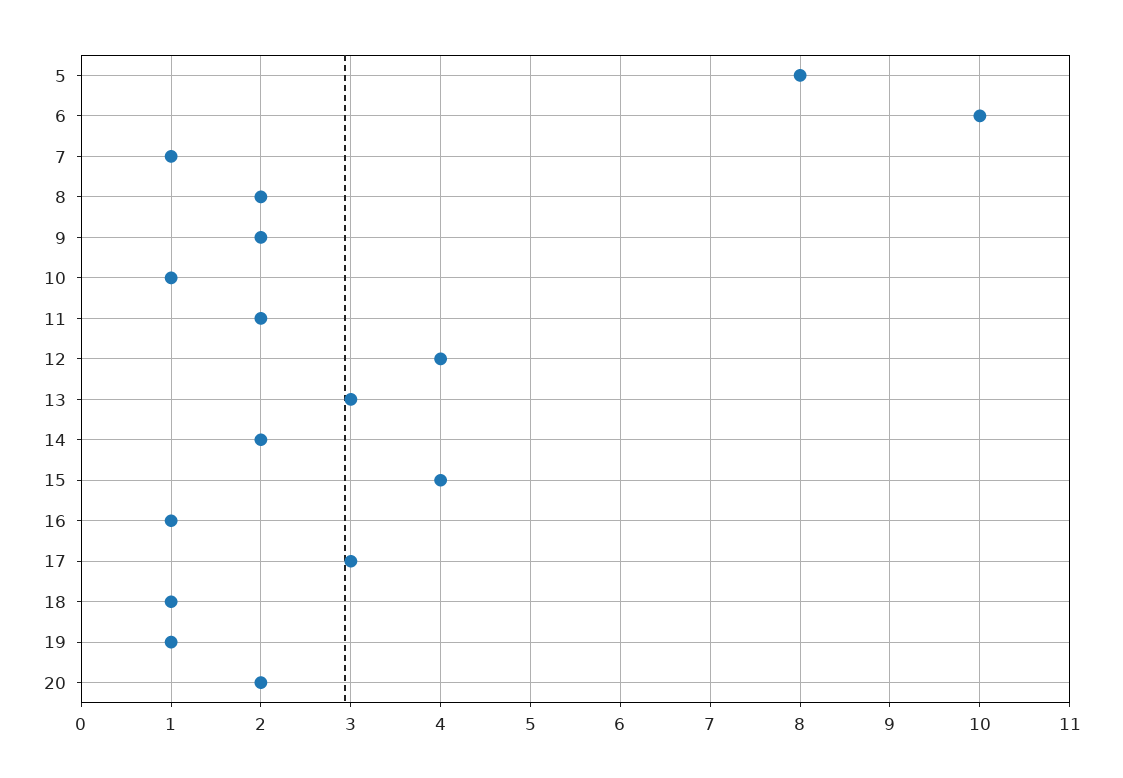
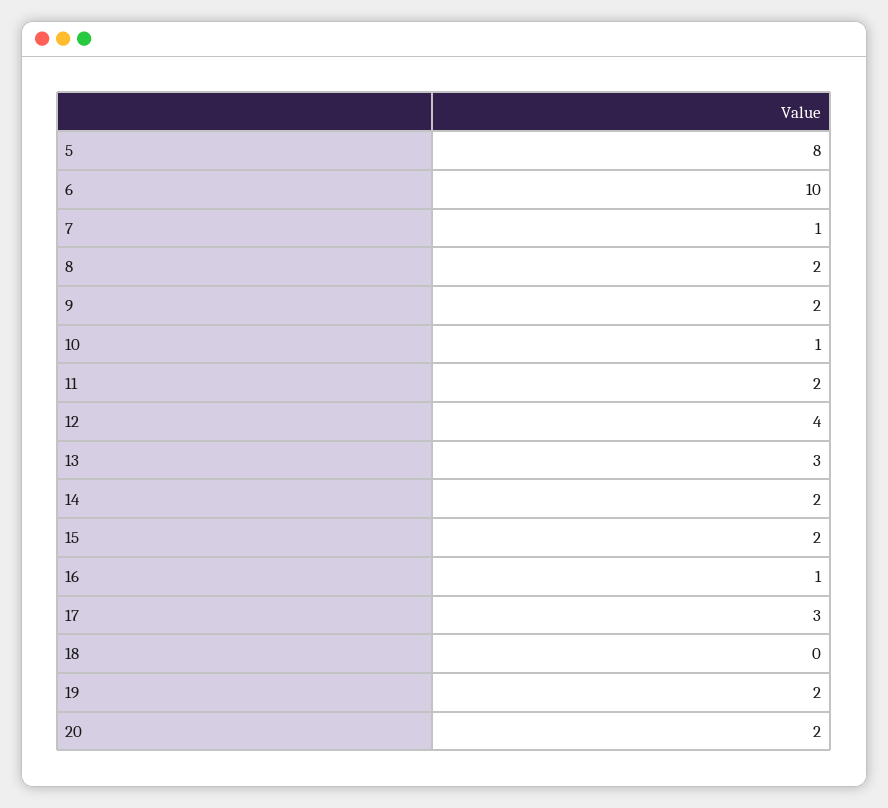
15: 4 -> 2
18: 1 -> 0
19: 1 -> 2

